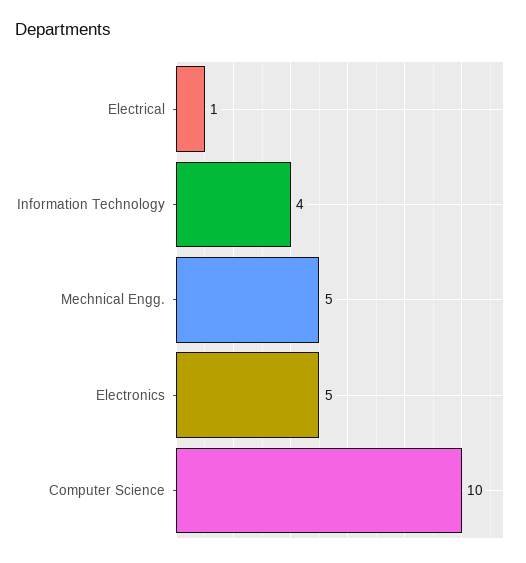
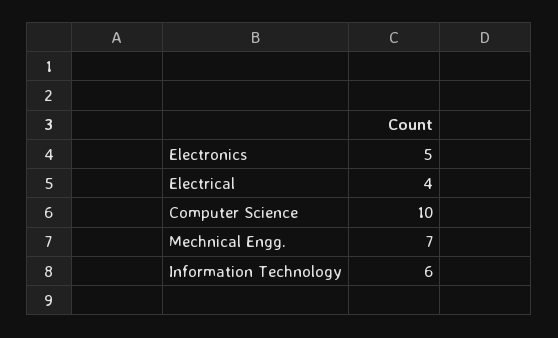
Electrical: 1 -> 4
Information Technology: 4 -> 6
Mechnical Engg.: 5 -> 7

